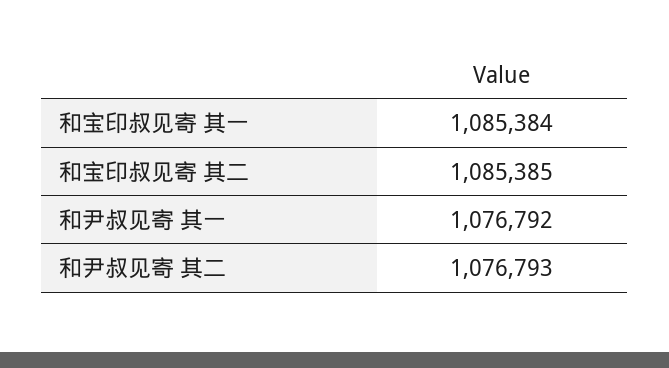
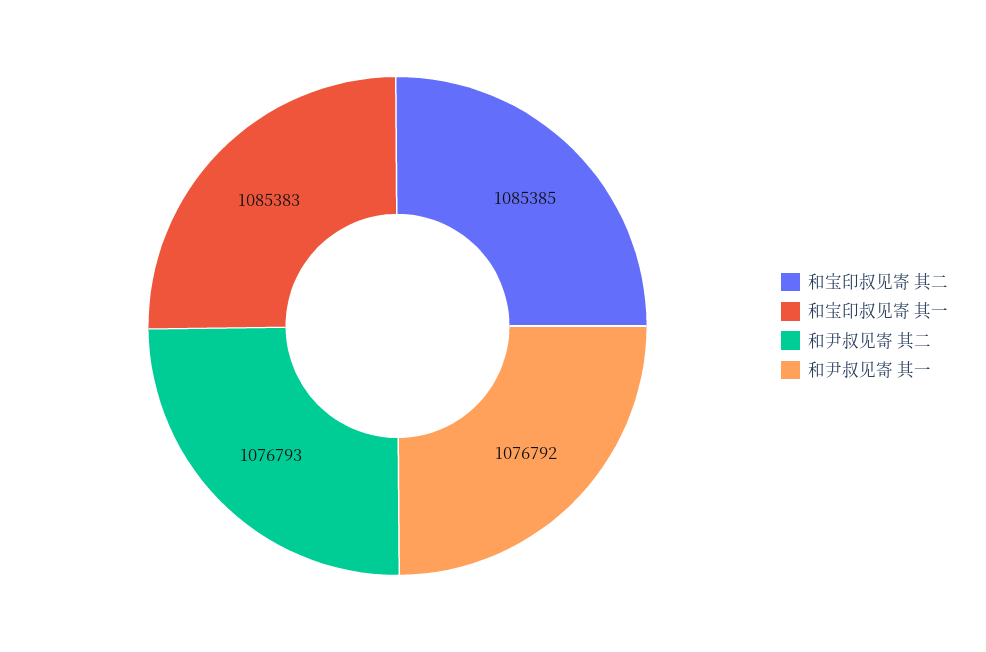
和宝印叔见寄 其一: 1085384 -> 1085383

